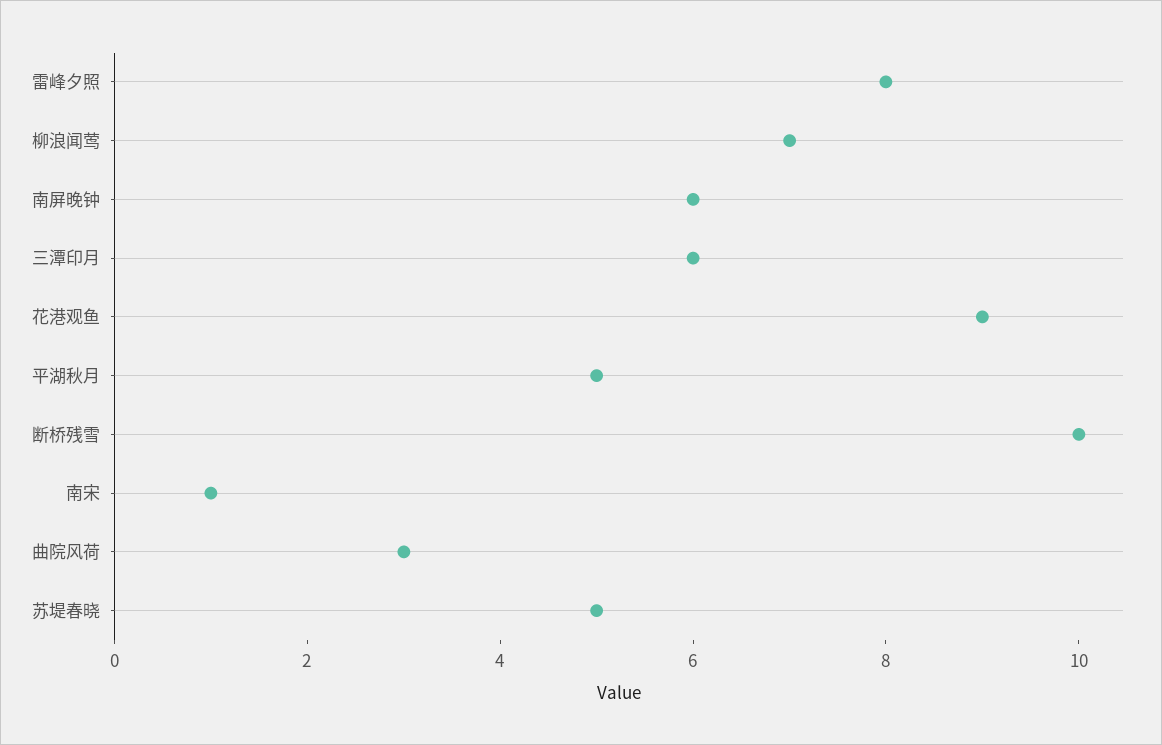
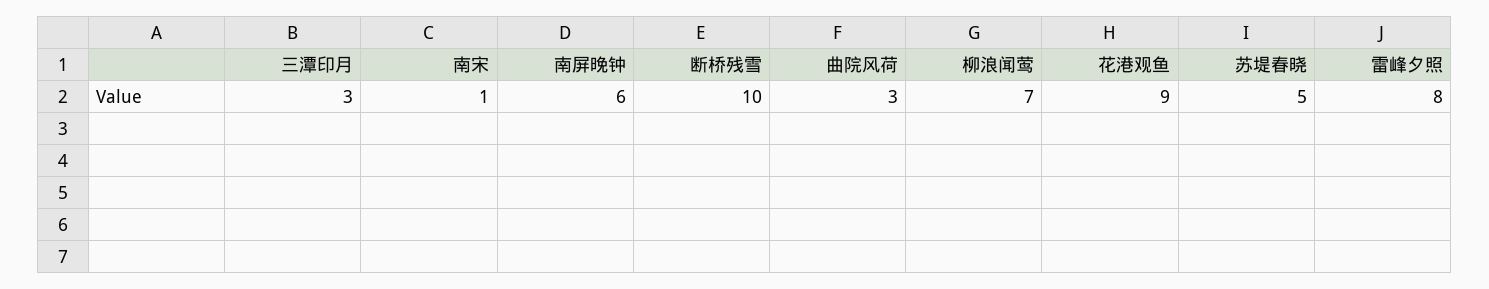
三潭印月: 6 -> 3
平湖秋月: 5 -> none

